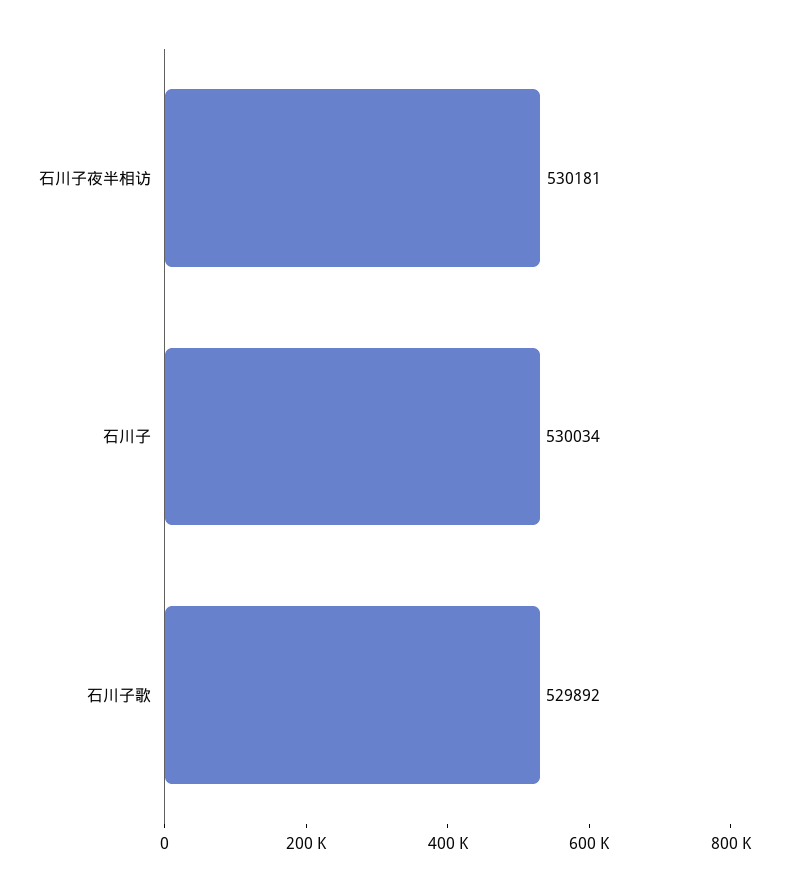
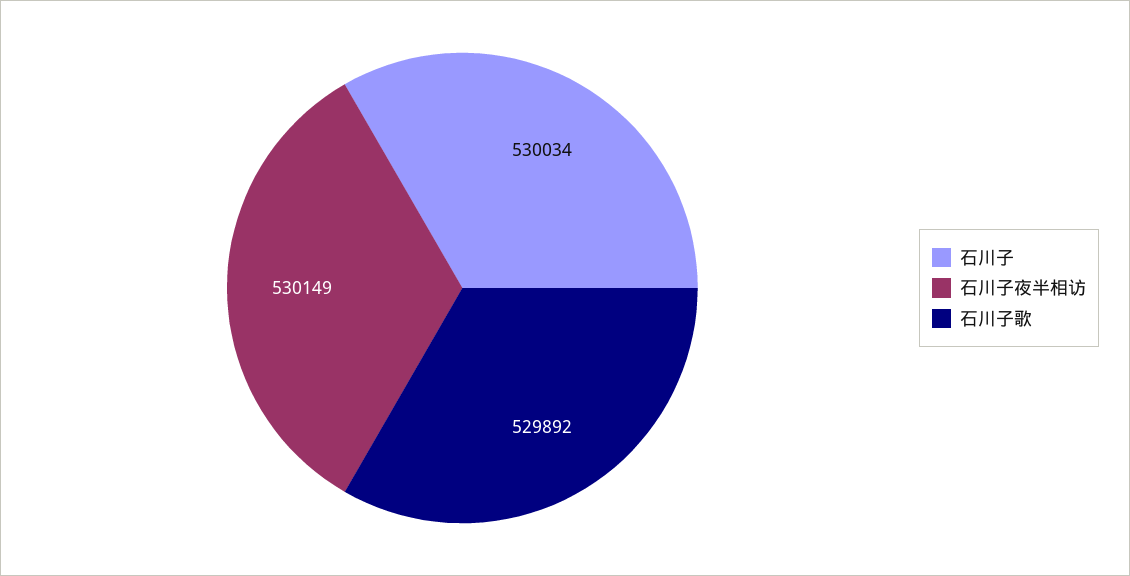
石川子夜半相访: 530181 -> 530149

